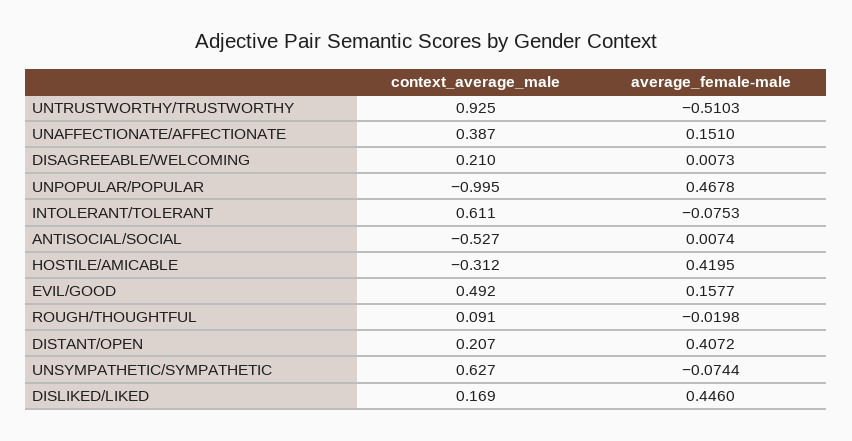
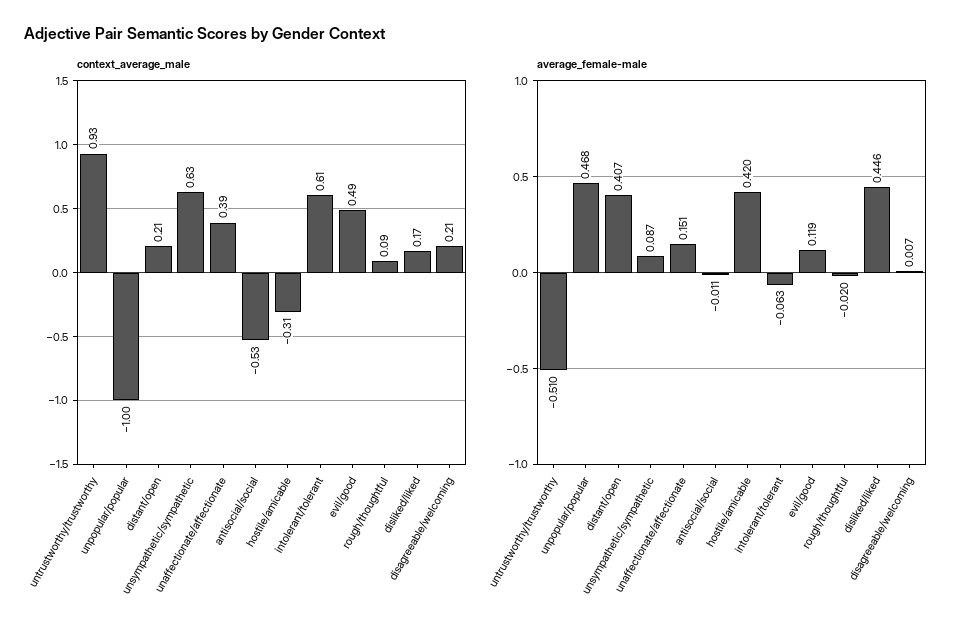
average_female-male, INTOLERANT/TOLERANT: -0.0753 -> -0.063
average_female-male, ANTISOCIAL/SOCIAL: 0.0074 -> -0.011
average_female-male, EVIL/GOOD: 0.1577 -> 0.119
average_female-male, UNSYMPATHETIC/SYMPATHETIC: -0.0744 -> 0.087

